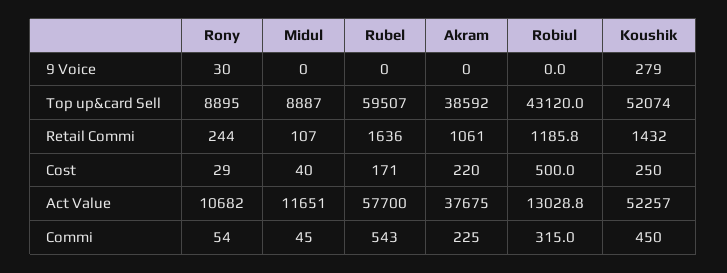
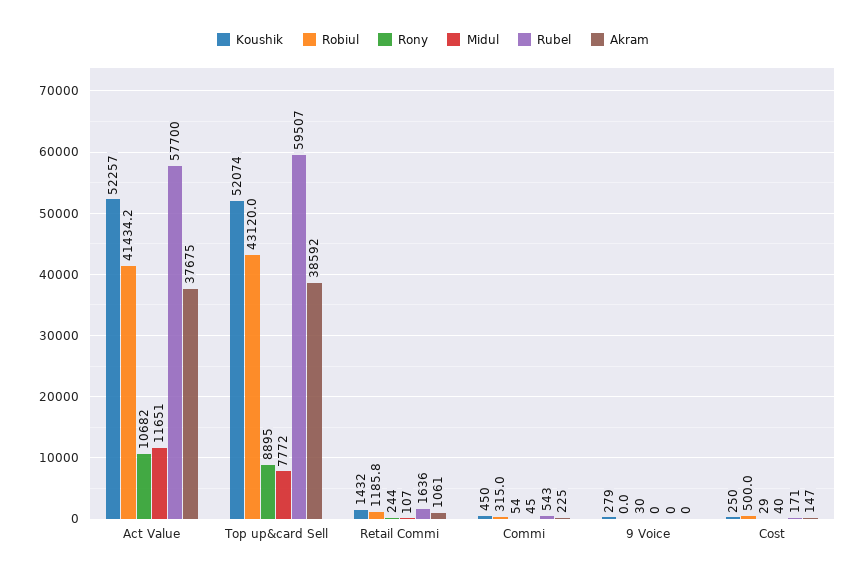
Midul, Top up&card Sell: 8887 -> 7772
Akram, Cost: 220 -> 147
Robiul, Act Value: 13028.8 -> 41434.2

